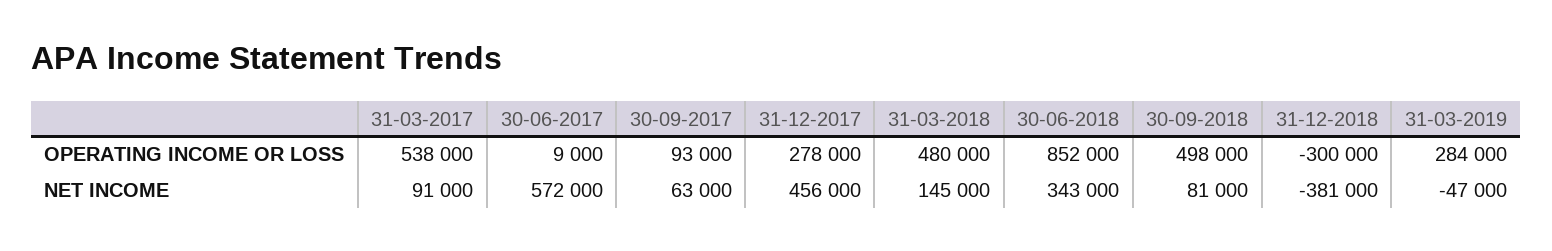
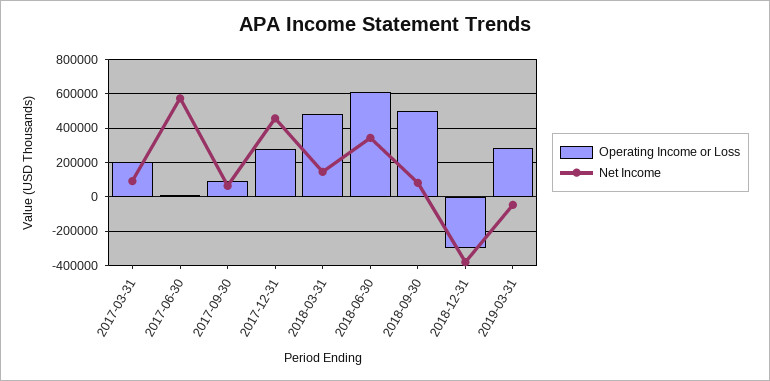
OPERATING INCOME OR LOSS, 31-03-2017: 538000 -> 200000
OPERATING INCOME OR LOSS, 30-06-2018: 852000 -> 600000

